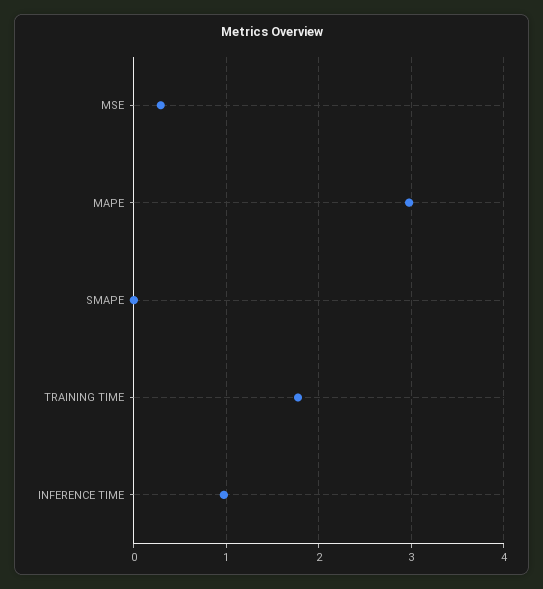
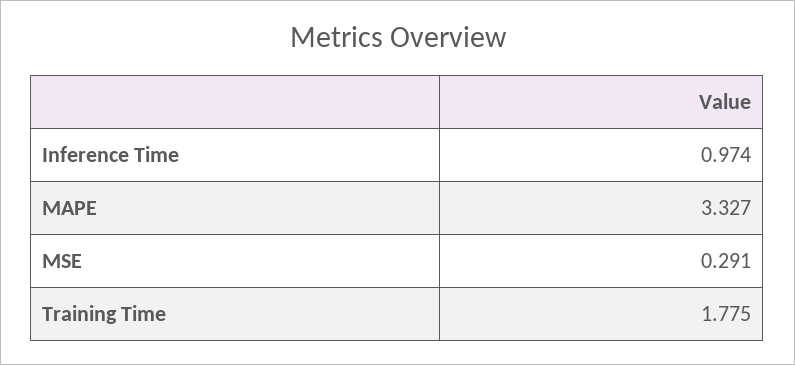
MAPE: 3 -> 3.327
SMAPE: 0 -> none

